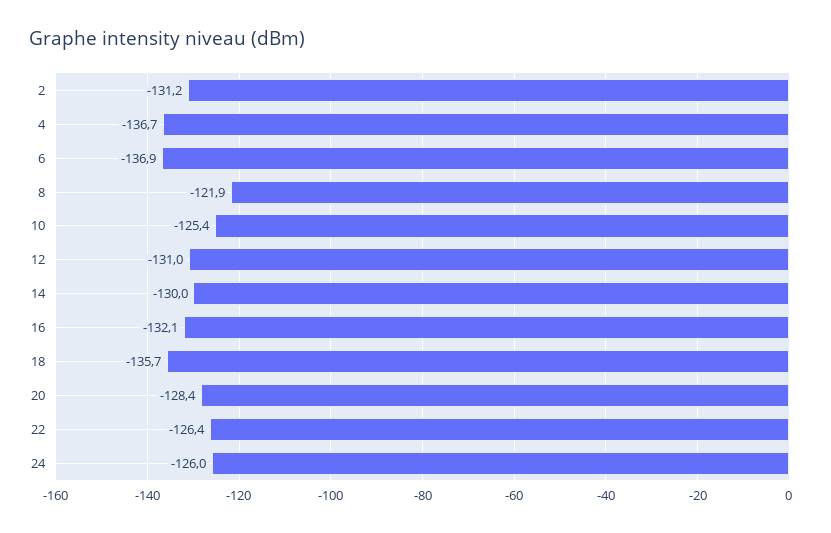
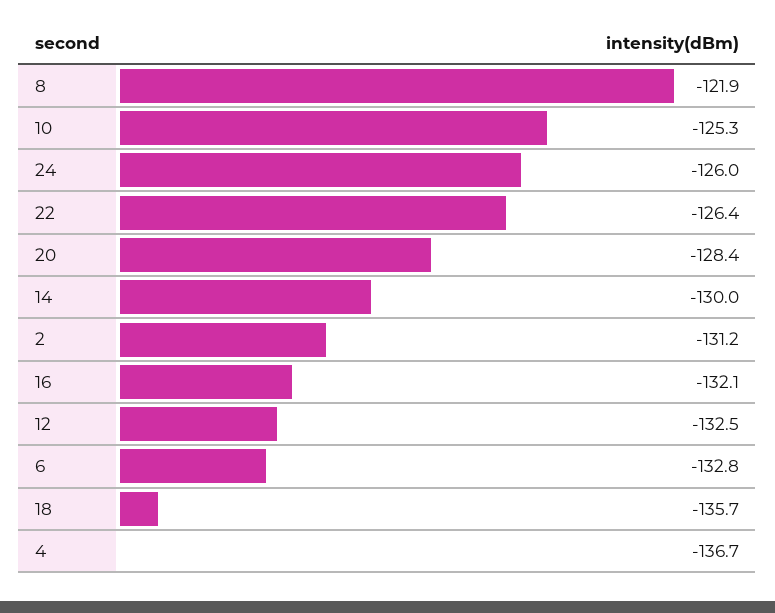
6: -136.9 -> -132.8
10: -125.4 -> -125.3
12: -131 -> -132.5

